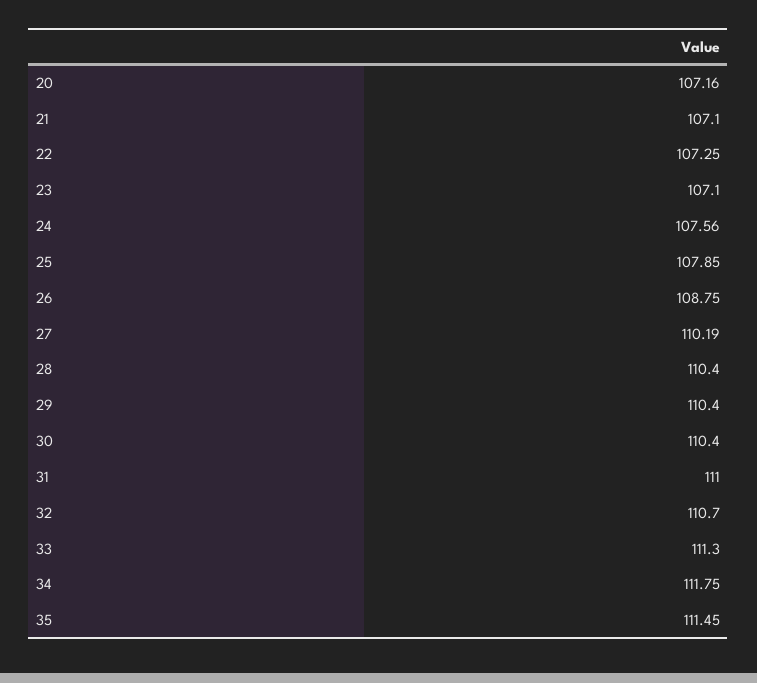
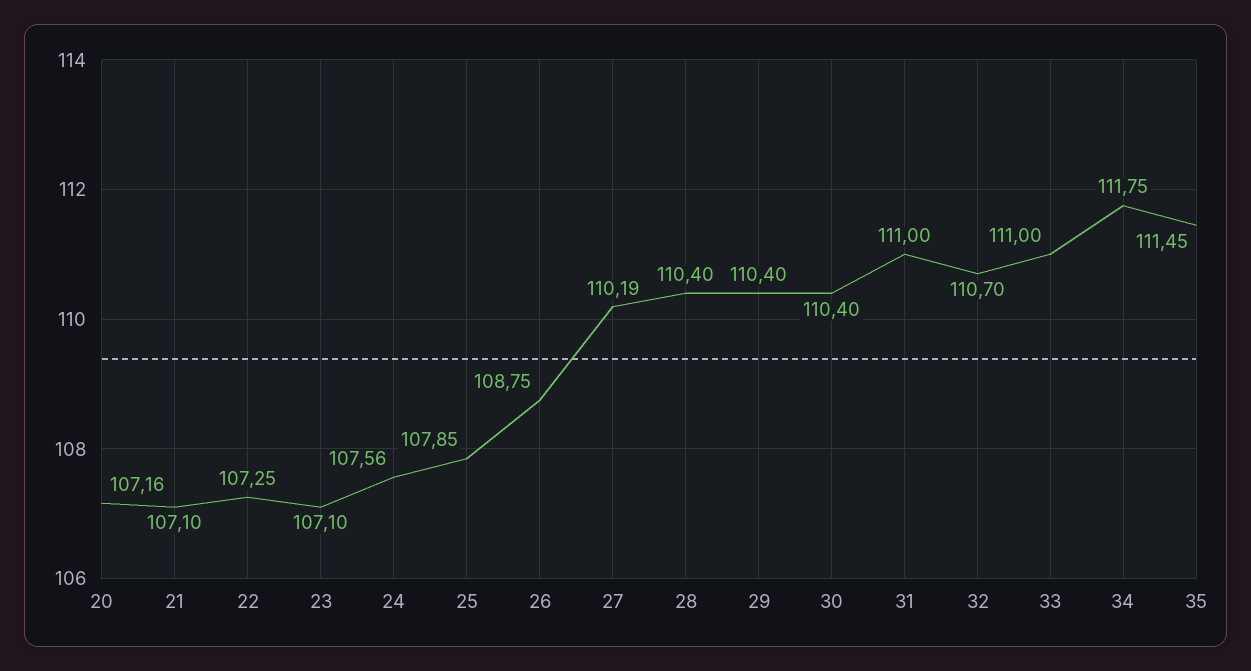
33: 111.3 -> 111

